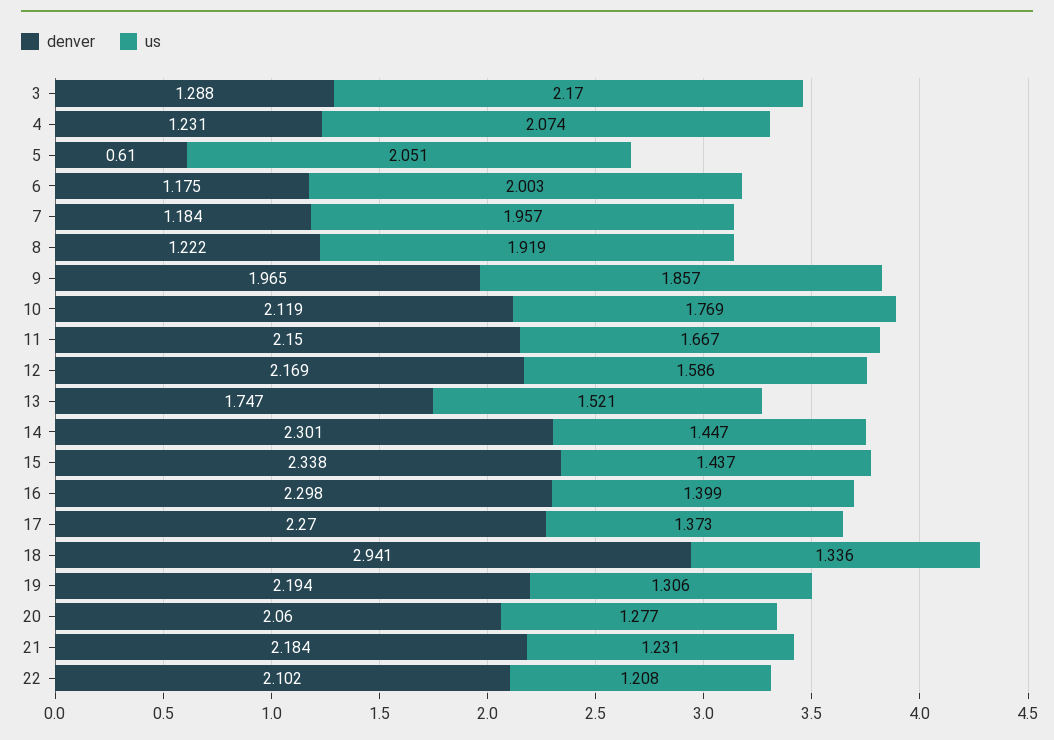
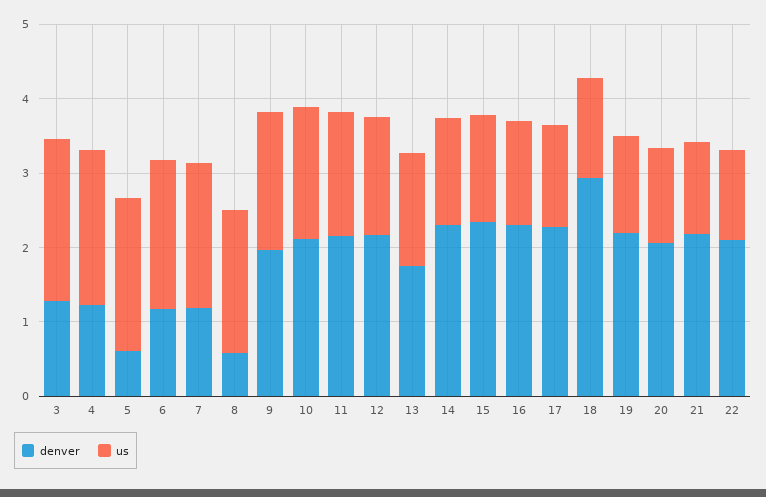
denver, 8: 1.222 -> 0.6

